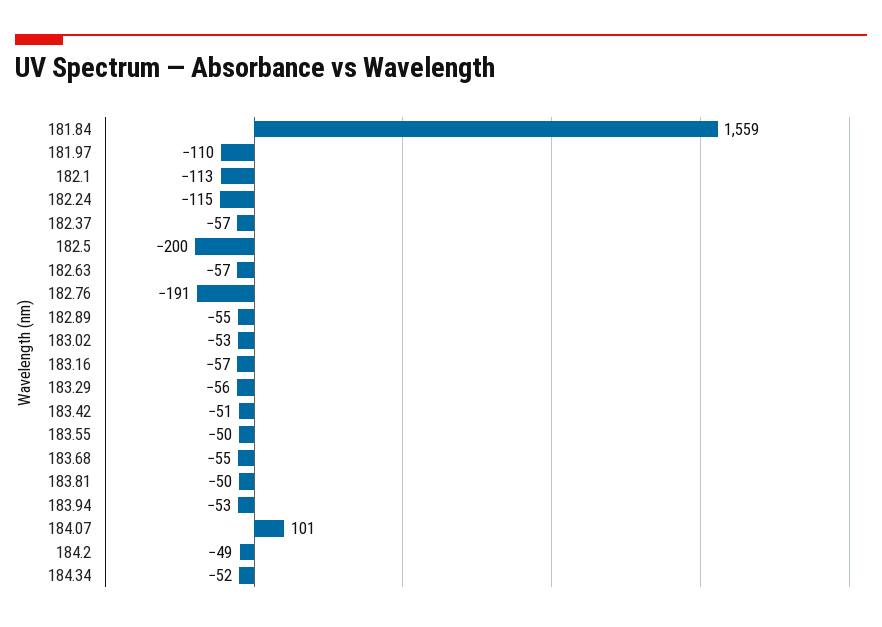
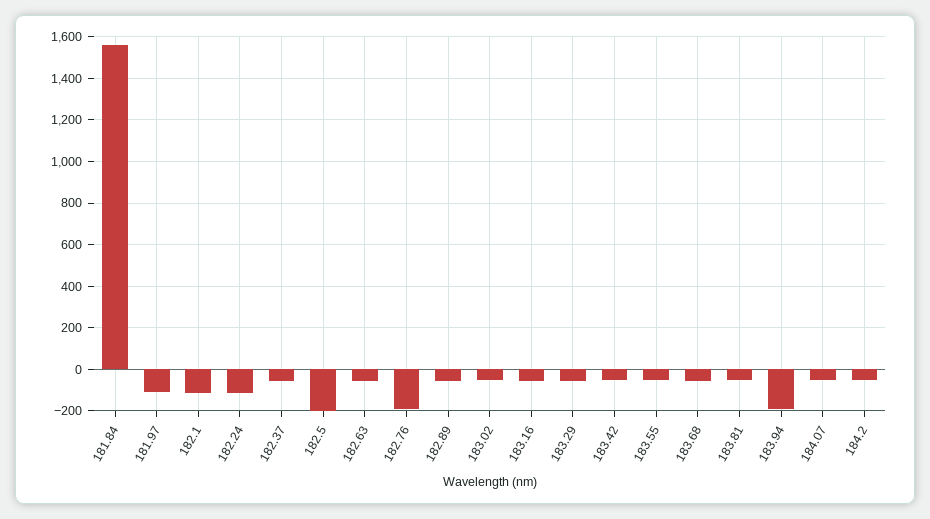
183.94: -53 -> -200
184.07: 101 -> -50
184.34: -52 -> none

